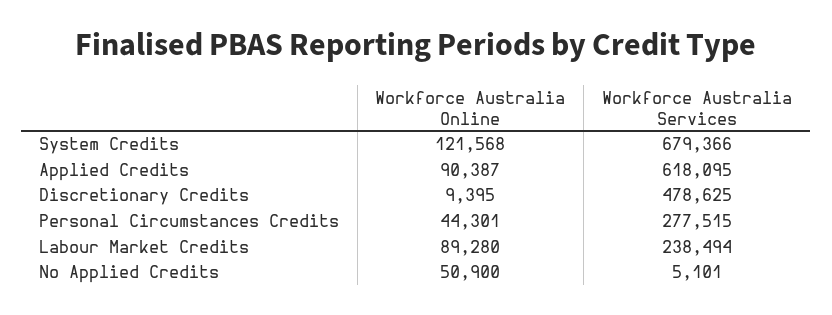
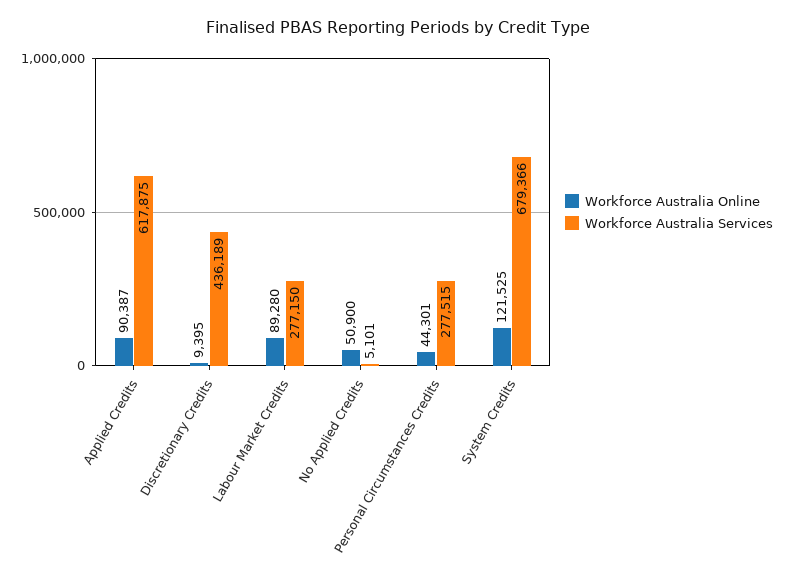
Workforce Australia Online, System Credits: 121568 -> 121525
Workforce Australia Services, Applied Credits: 618095 -> 617875
Workforce Australia Services, Discretionary Credits: 478625 -> 436189
Workforce Australia Services, Labour Market Credits: 238494 -> 277150

